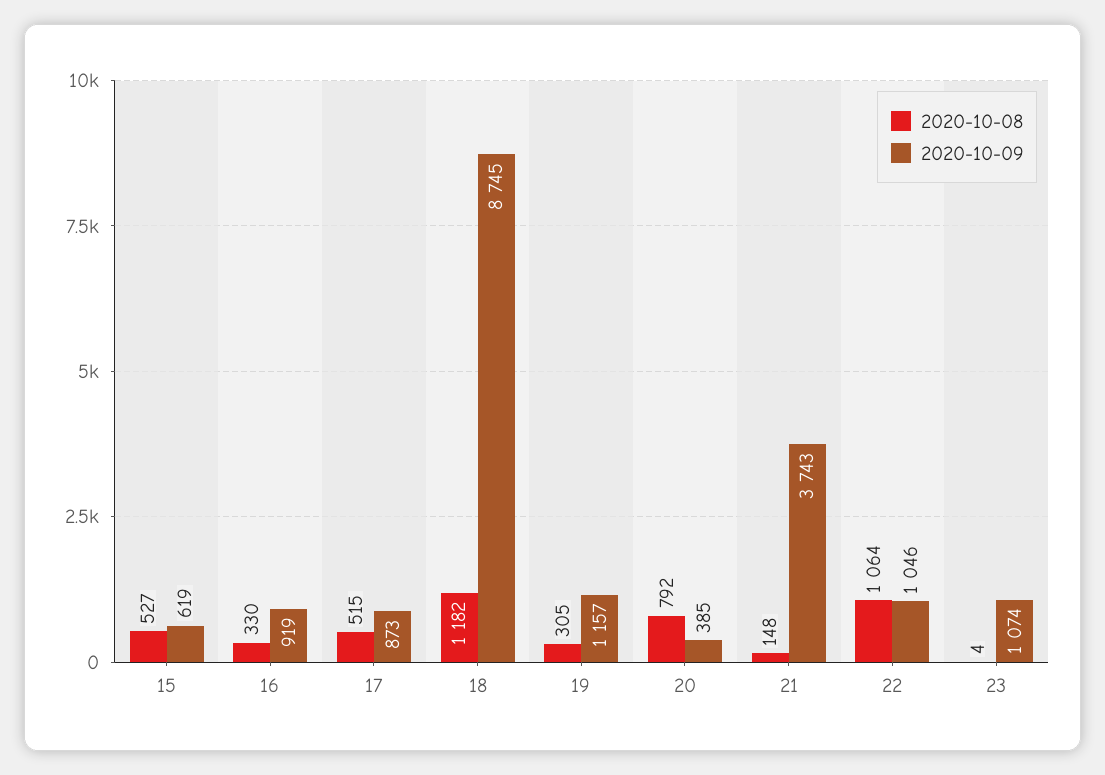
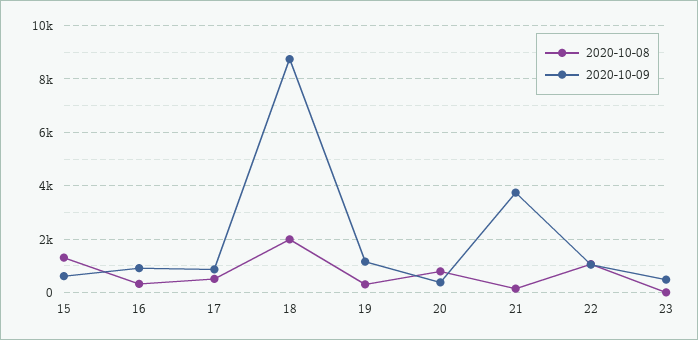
2020-10-08, 15: 527 -> 1250
2020-10-08, 18: 1182 -> 2000
2020-10-09, 23: 1074 -> 500

